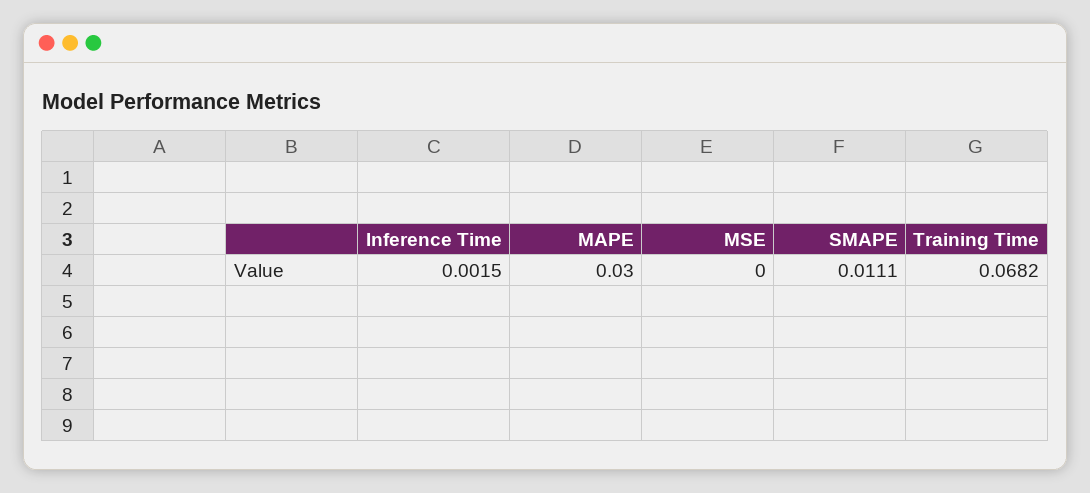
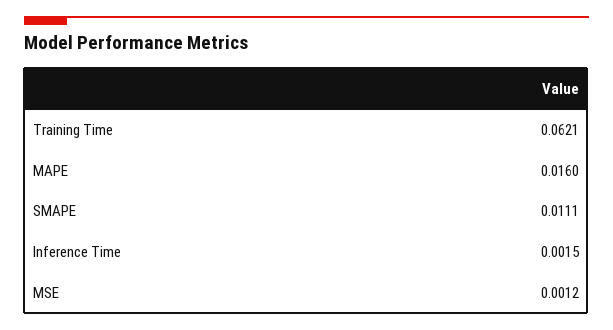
MAPE: 0.03 -> 0.016
MSE: 0 -> 0.0012
Training Time: 0.0682 -> 0.0621

